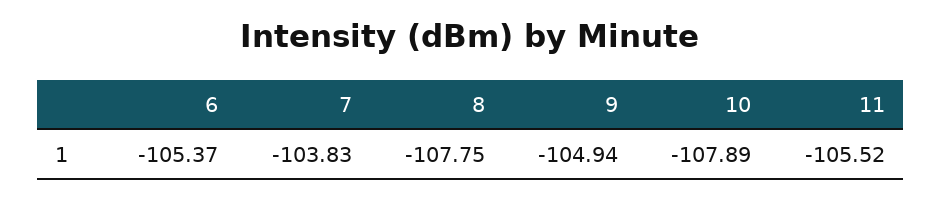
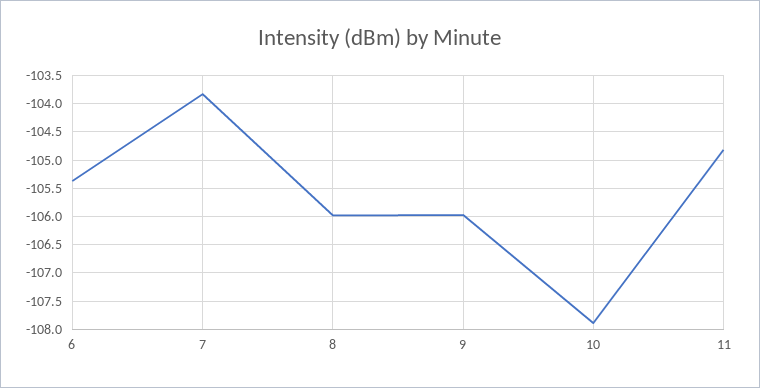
8: -107.75 -> -106
9: -104.94 -> -106
11: -105.52 -> -104.75

